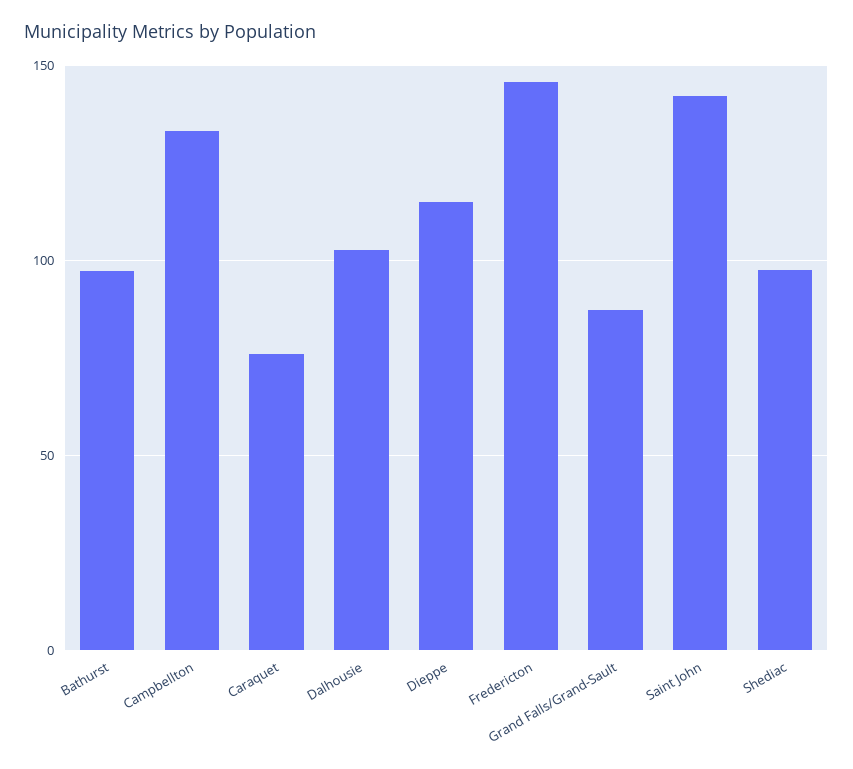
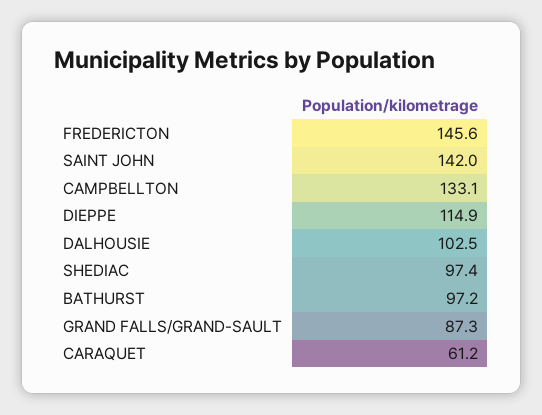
Caraquet: 75 -> 61.2

